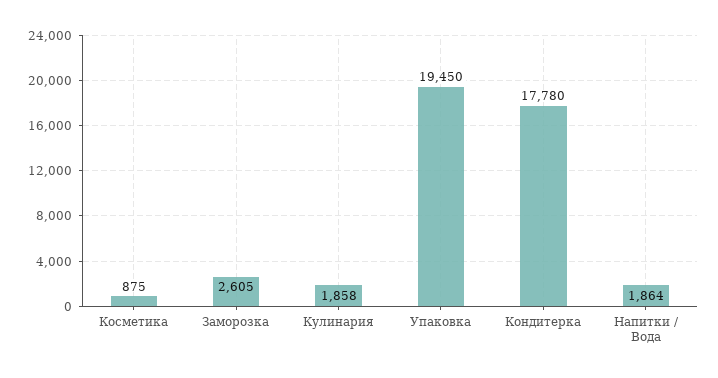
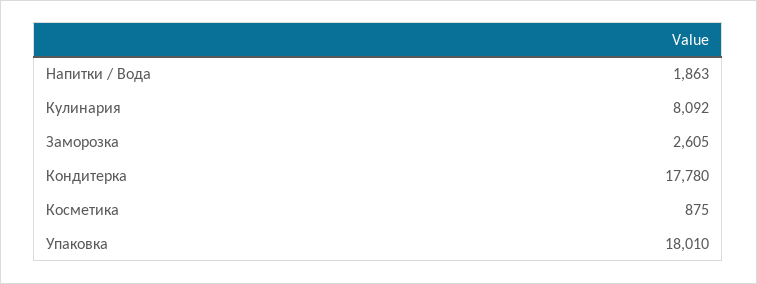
Кулинария: 1858 -> 8092
Упаковка: 19450 -> 18010
Напитки / Вода: 1864 -> 1863

